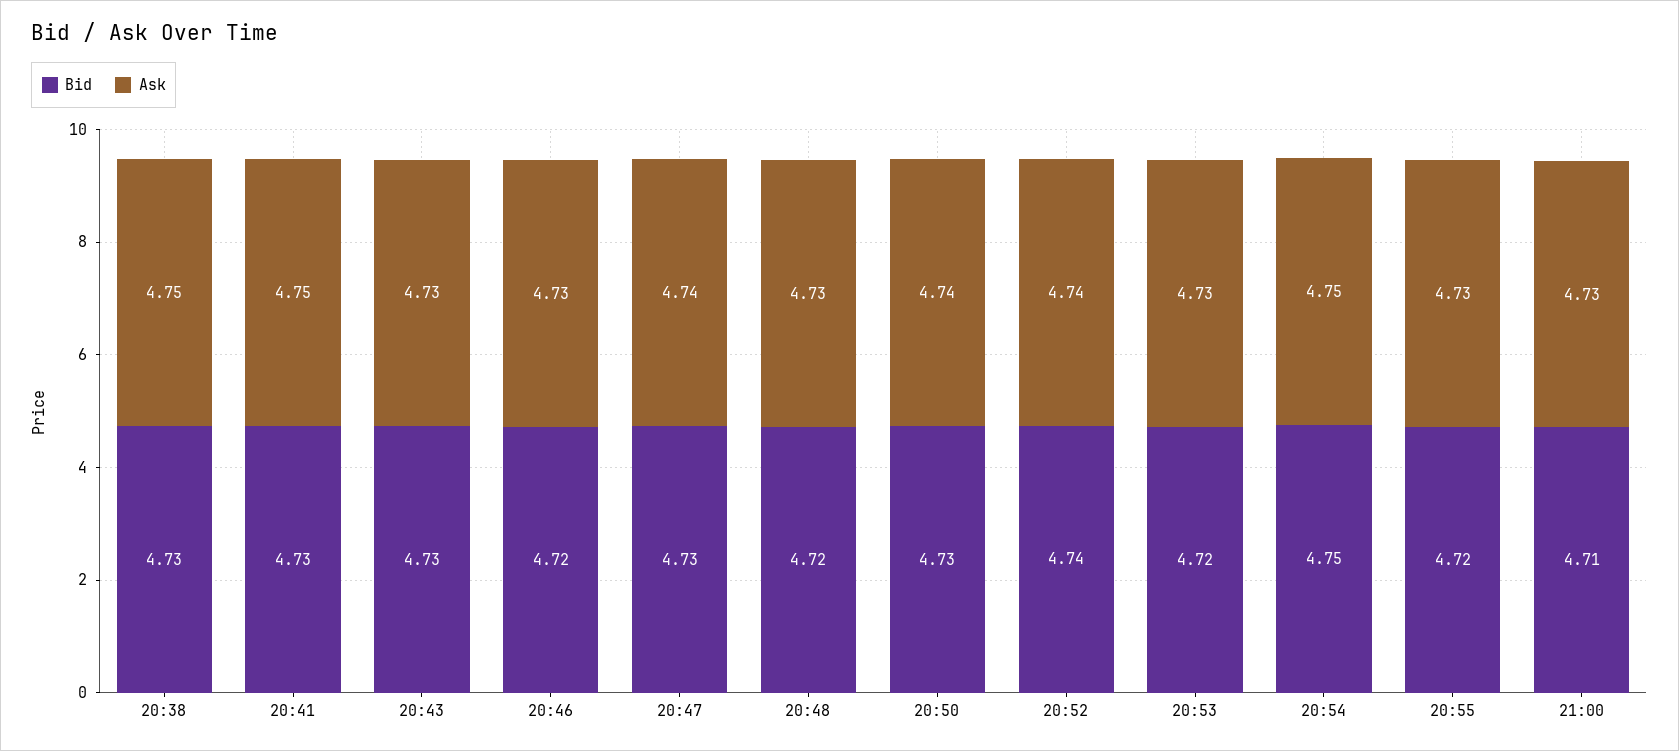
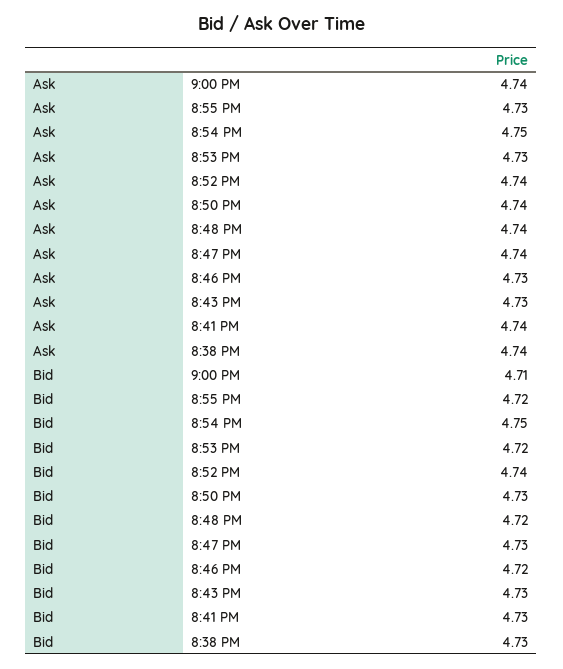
Ask, 20:38: 4.75 -> 4.74
Ask, 20:41: 4.75 -> 4.74
Ask, 20:48: 4.73 -> 4.74
Ask, 21:00: 4.73 -> 4.74

